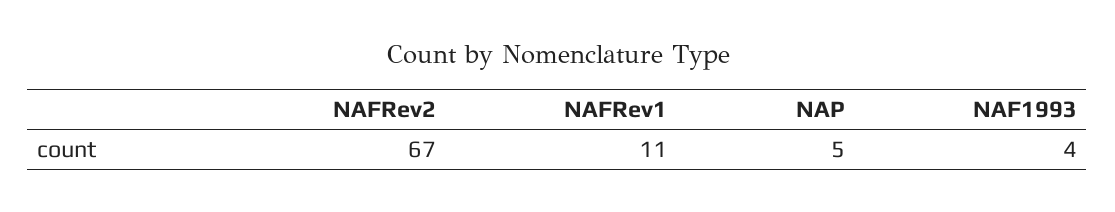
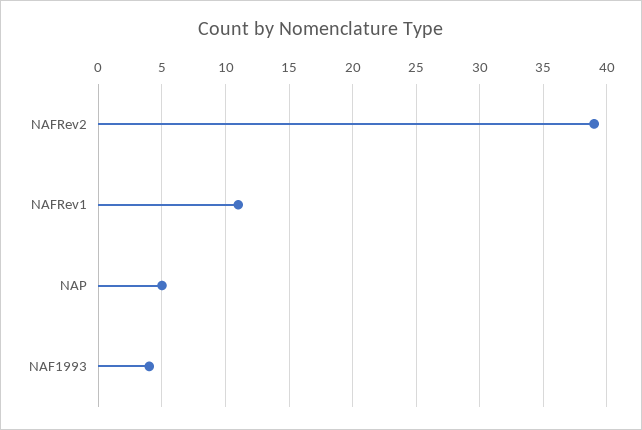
NAFRev2: 67 -> 39

